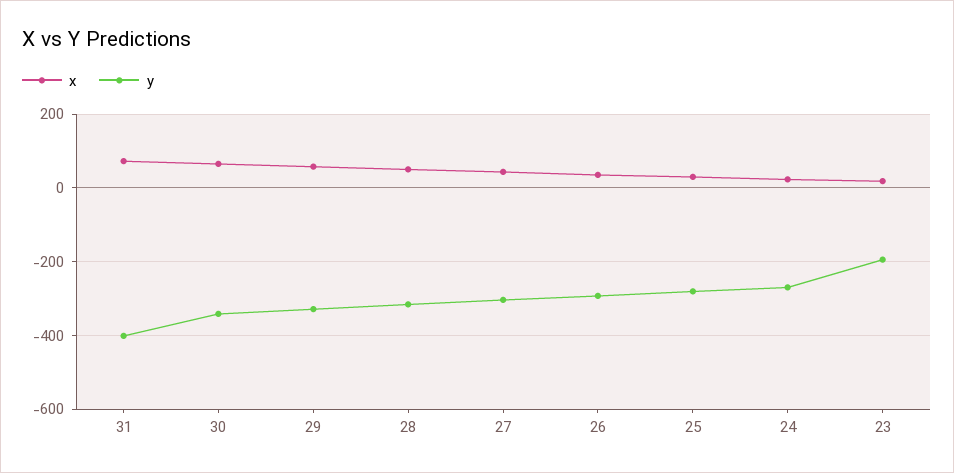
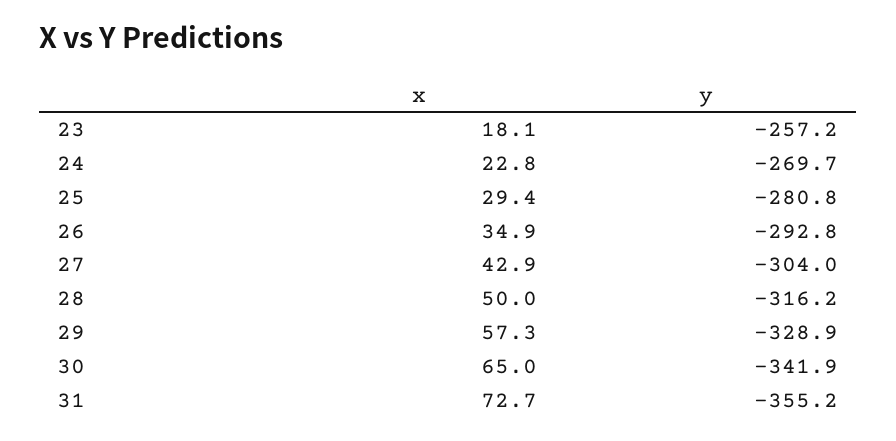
y, 31: -400 -> -355.2
y, 23: -200 -> -257.2

